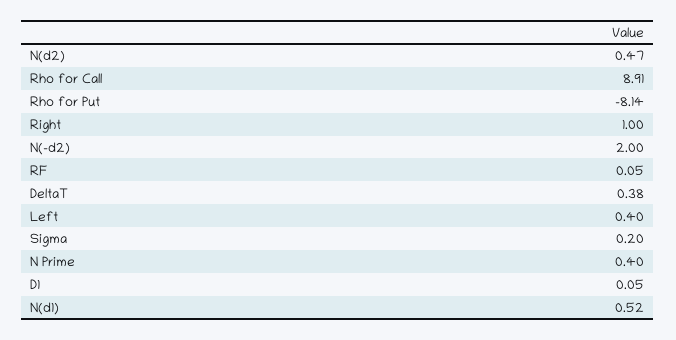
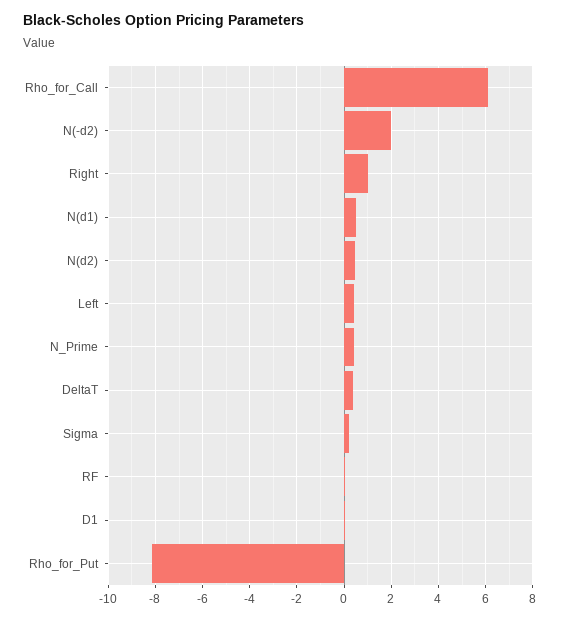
Rho for Call: 8.91 -> 6

